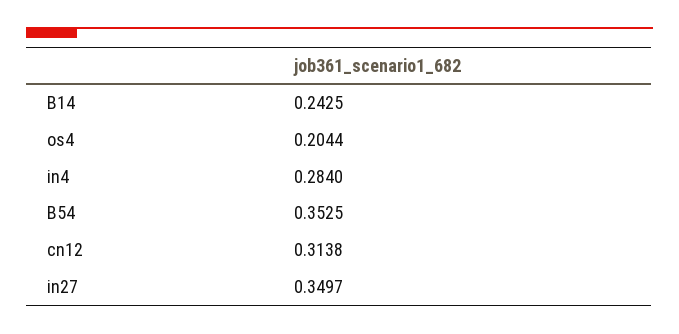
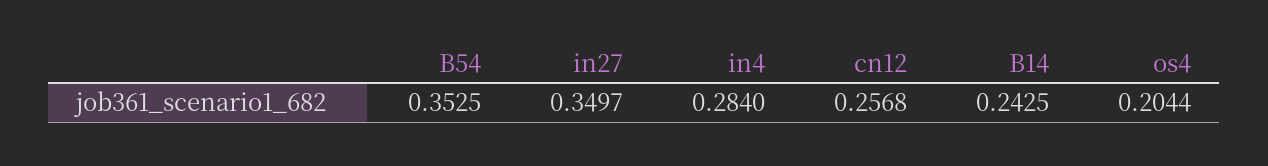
cn12: 0.3138 -> 0.2568

